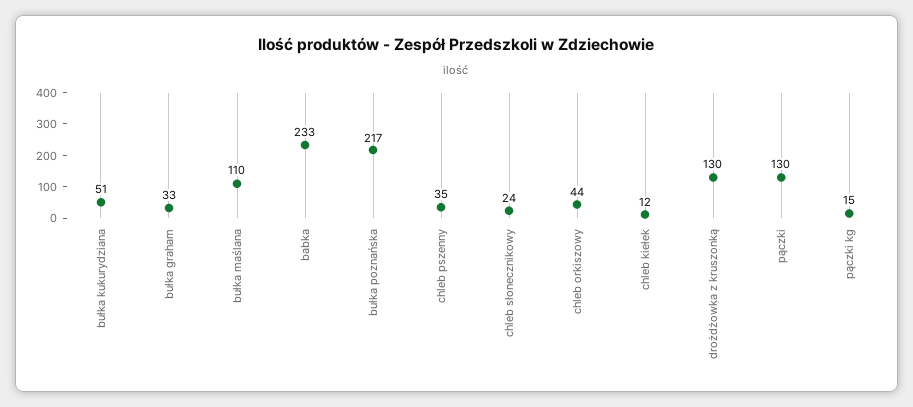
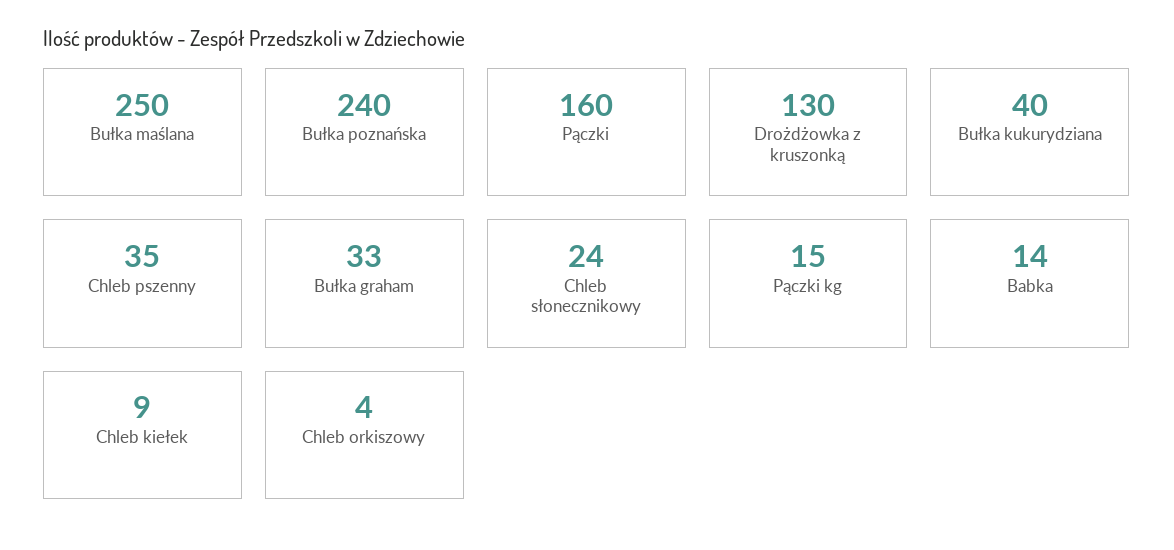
bułka kukurydziana: 51 -> 40
bułka maślana: 110 -> 250
babka: 233 -> 14
bułka poznańska: 217 -> 240
chleb orkiszowy: 44 -> 4
chleb kiełek: 12 -> 9
pączki: 130 -> 160

